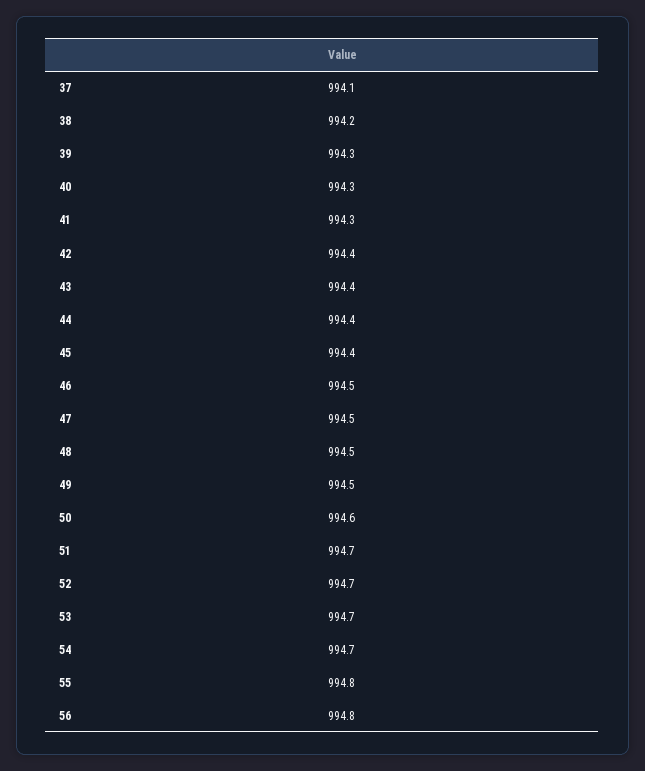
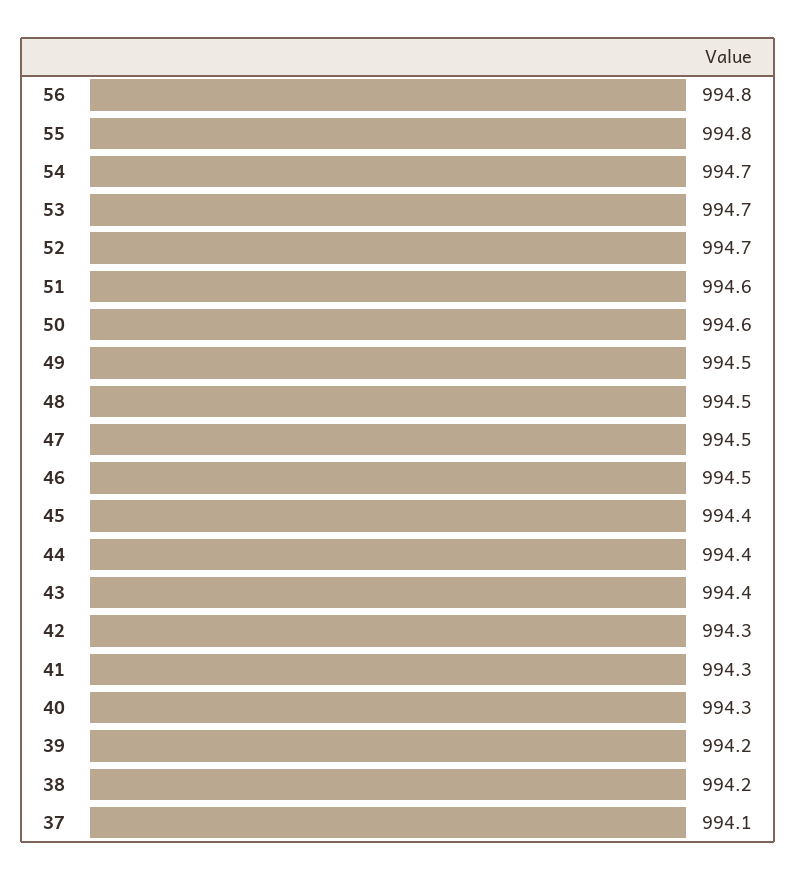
39: 994.3 -> 994.2
42: 994.4 -> 994.3
51: 994.7 -> 994.6

